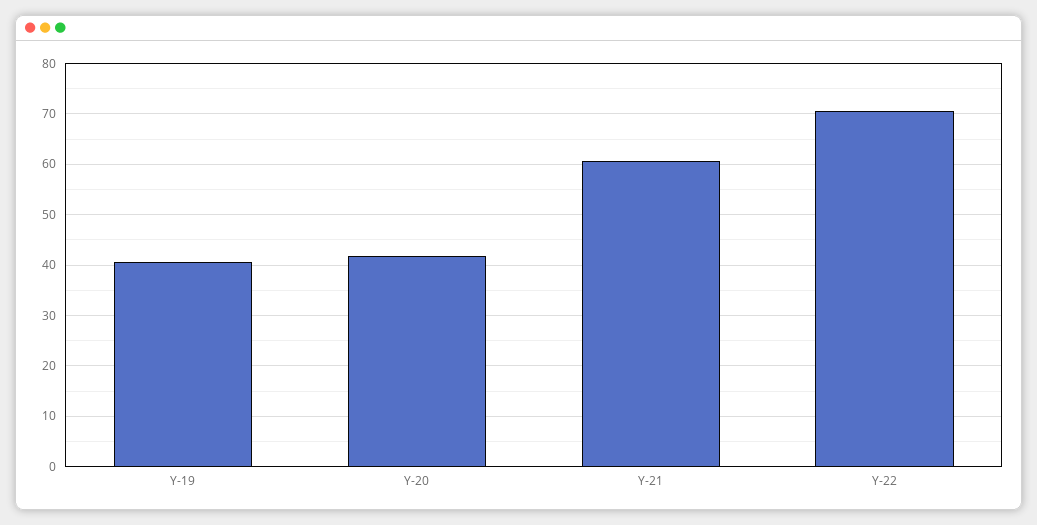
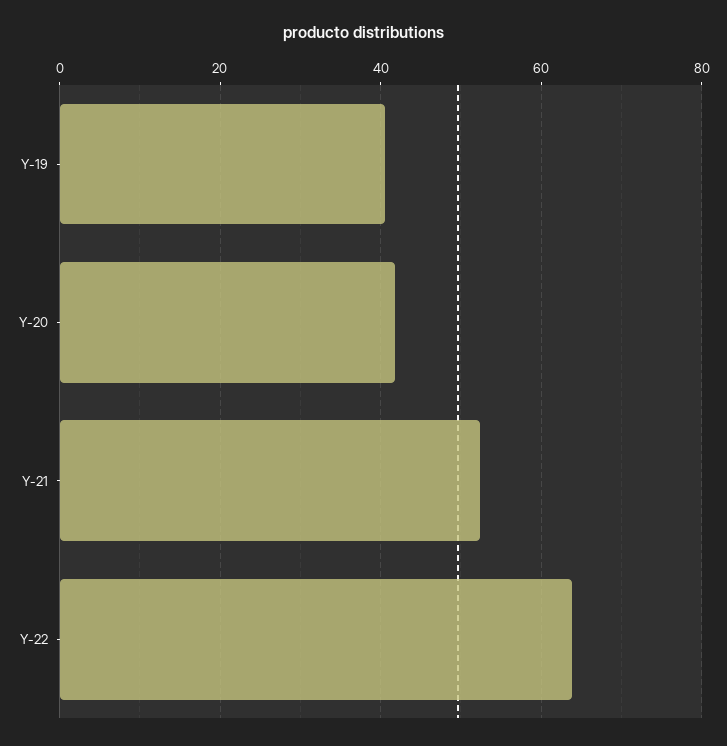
Y-21: 60 -> 52
Y-22: 70 -> 64

